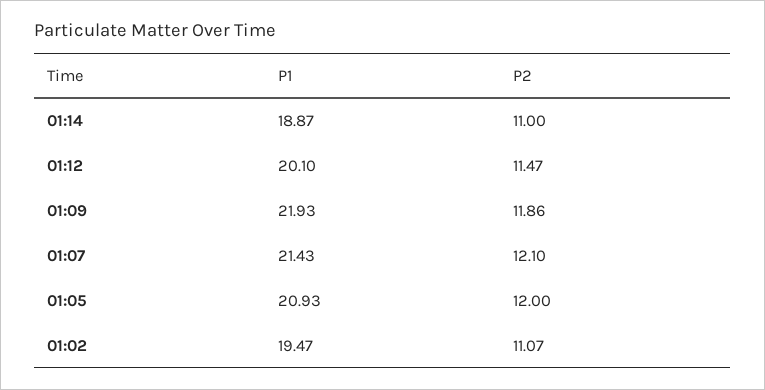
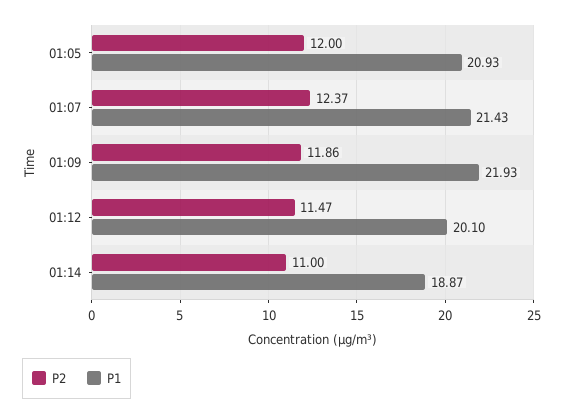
P2, 01:07: 12.1 -> 12.37
P1, 01:02: 19.47 -> none
P2, 01:02: 11.07 -> none

